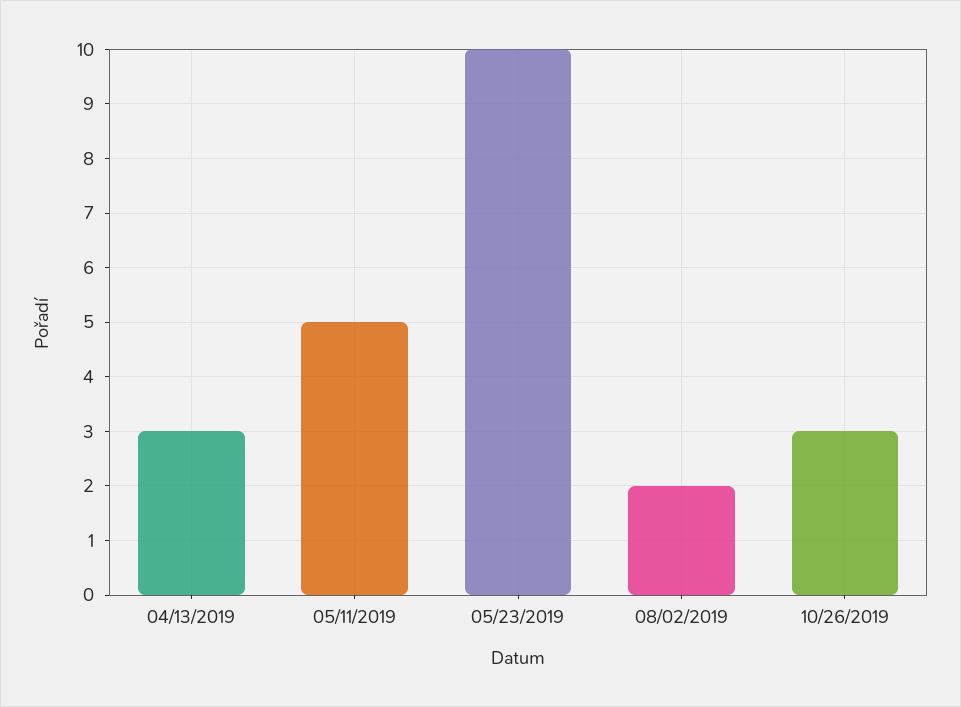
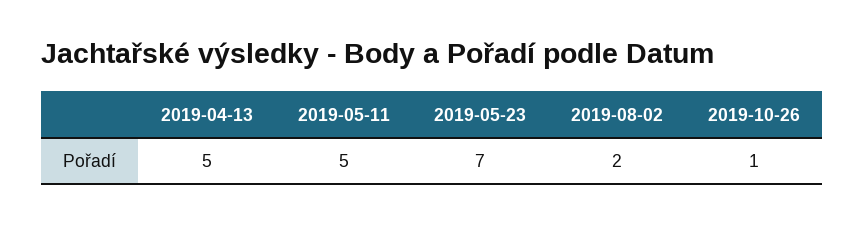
04/13/2019: 3 -> 5
05/23/2019: 10 -> 7
10/26/2019: 3 -> 1

